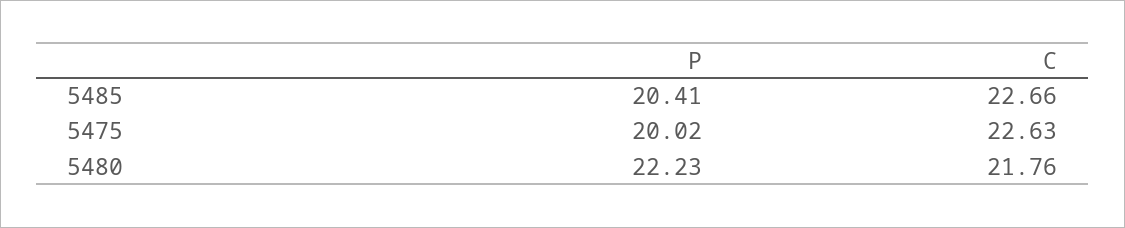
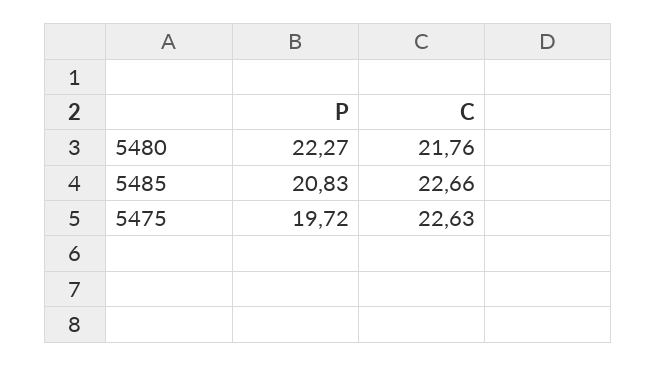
P, 5485: 20.41 -> 20.83
P, 5475: 20.02 -> 19.72
P, 5480: 22.23 -> 22.27

